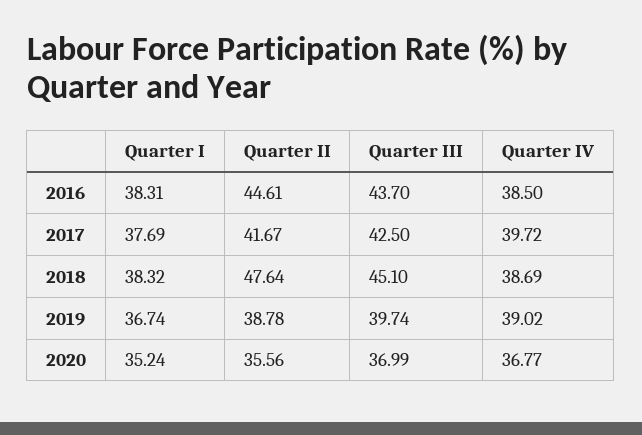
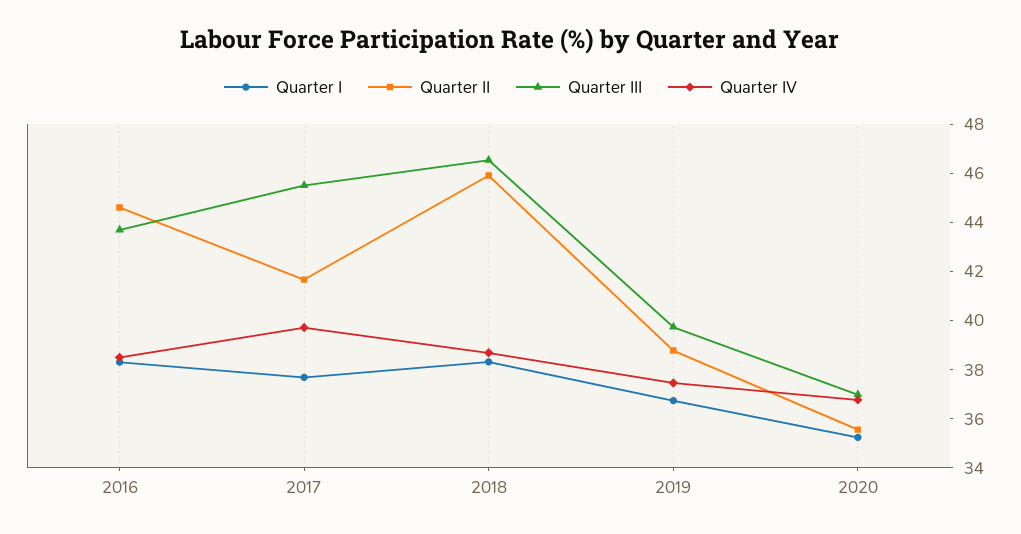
Quarter III, 2017: 42.5 -> 45.5
Quarter II, 2018: 47.64 -> 46
Quarter III, 2018: 45.1 -> 46.5
Quarter IV, 2019: 39.02 -> 37.5

